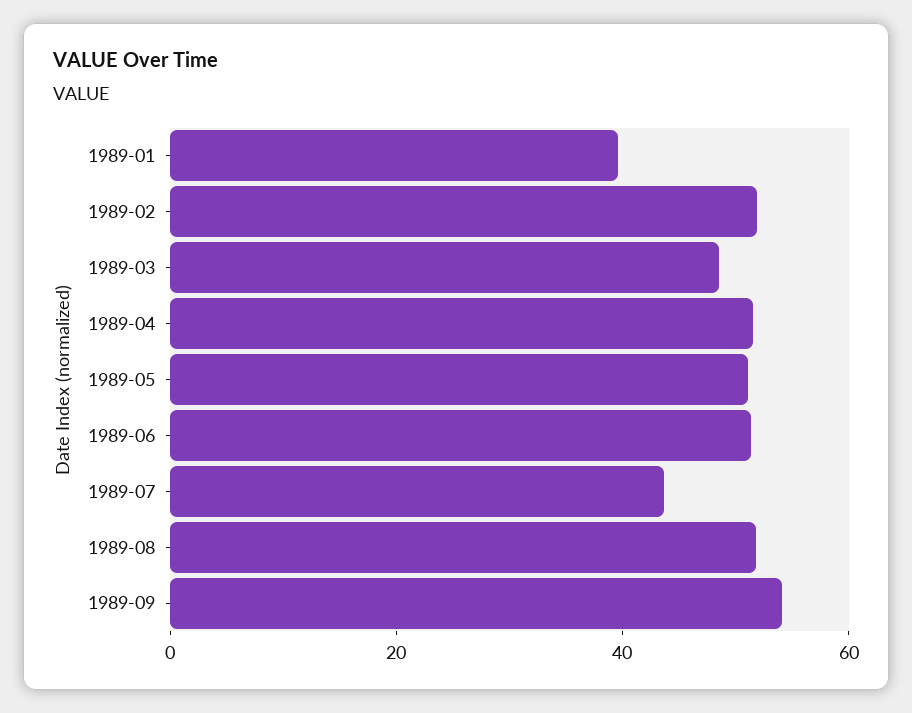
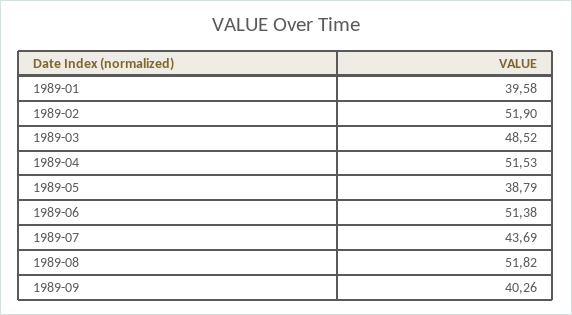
1989-05: 50 -> 38.79
1989-09: 55 -> 40.26

